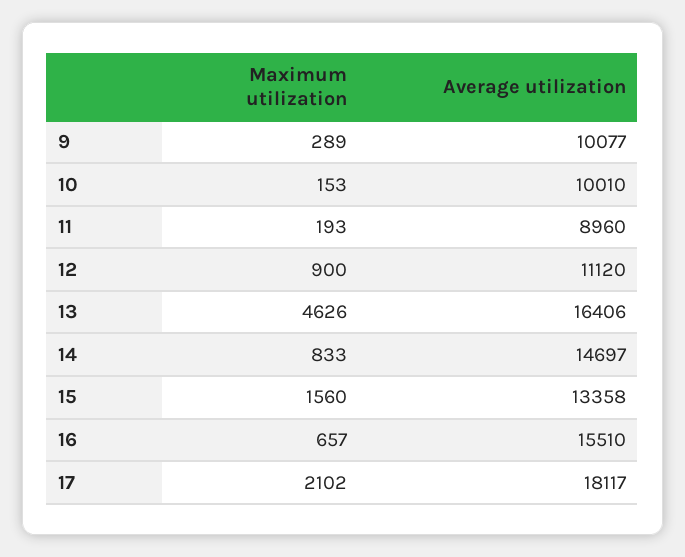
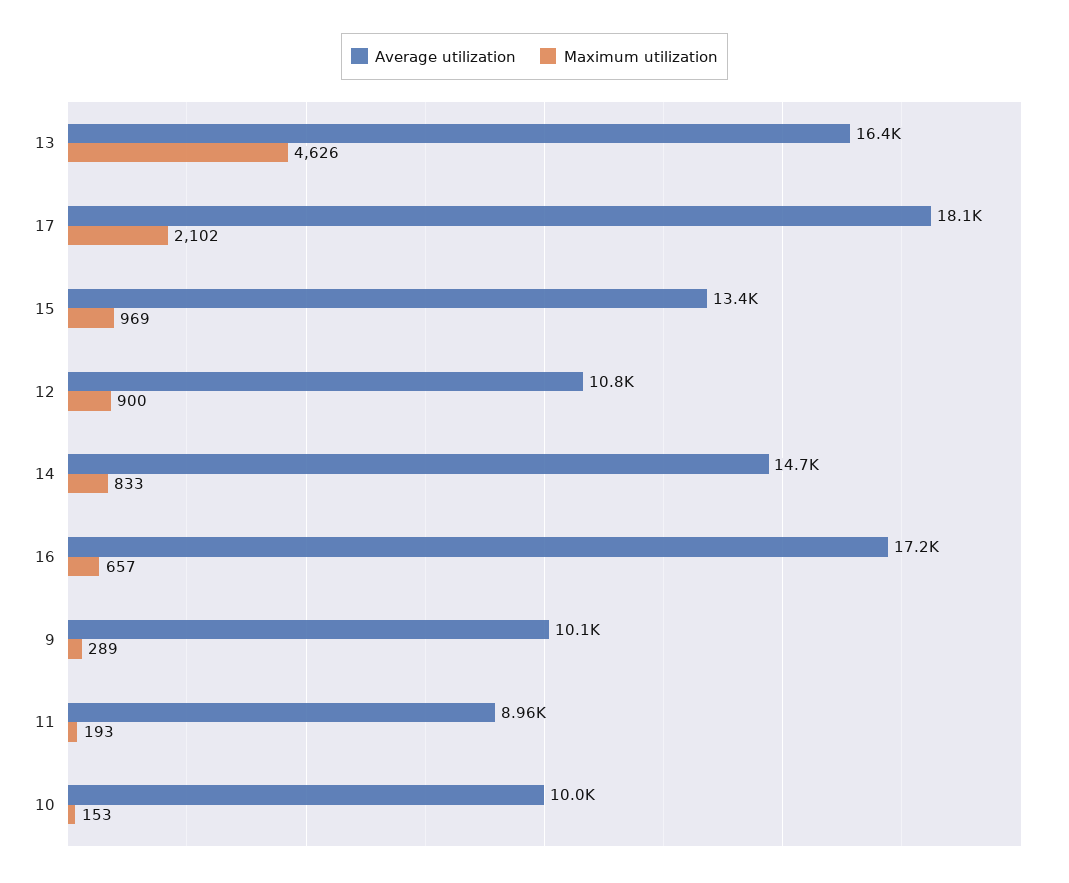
Average utilization, 12: 11120 -> 10800
Maximum utilization, 15: 1560 -> 969
Average utilization, 16: 15510 -> 17200

